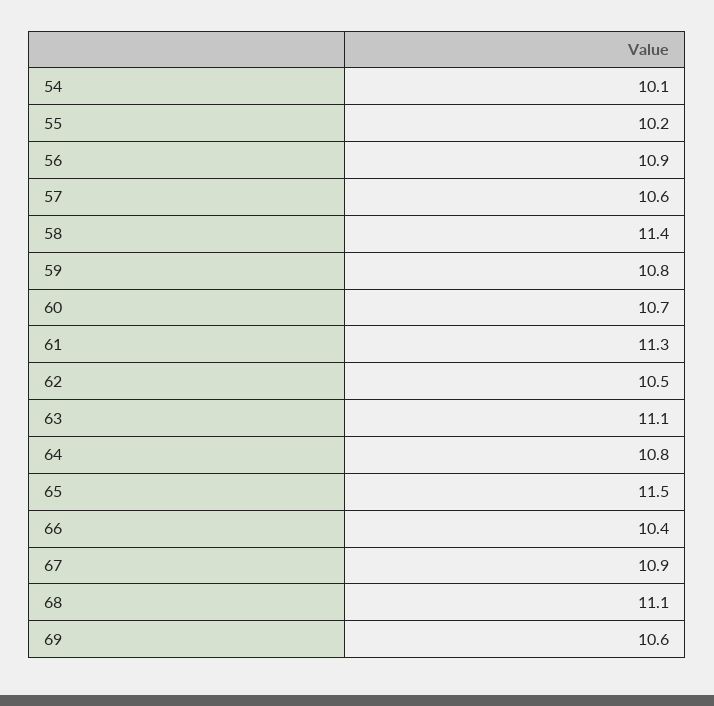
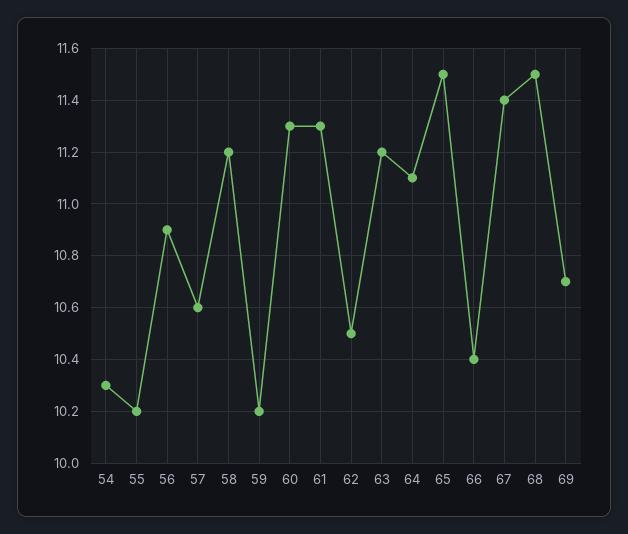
54: 10.1 -> 10.3
58: 11.4 -> 11.2
59: 10.8 -> 10.2
60: 10.7 -> 11.3
63: 11.1 -> 11.2
64: 10.8 -> 11.1
67: 10.9 -> 11.4
68: 11.1 -> 11.5
69: 10.6 -> 10.7

